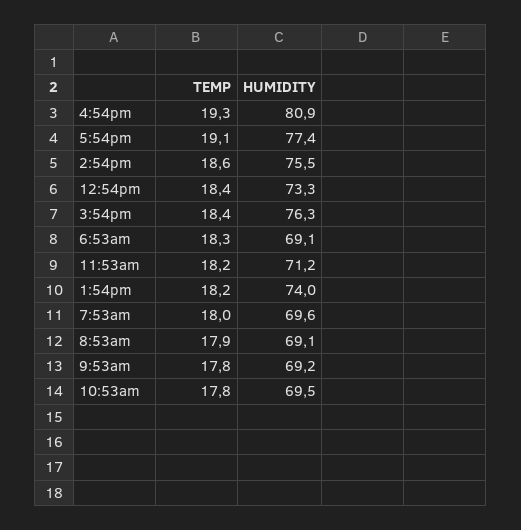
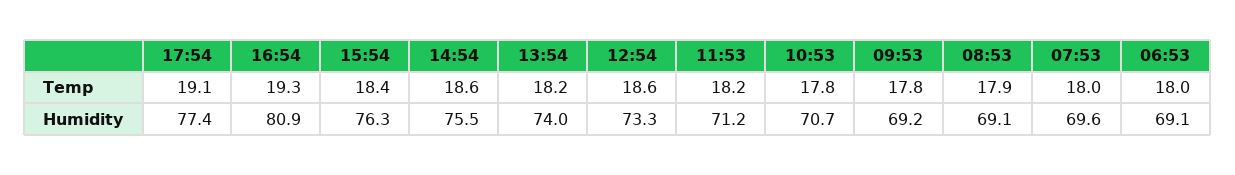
TEMP, 12:54pm: 18.4 -> 18.6
TEMP, 6:53am: 18.3 -> 18
HUMIDITY, 10:53am: 69.5 -> 70.7

